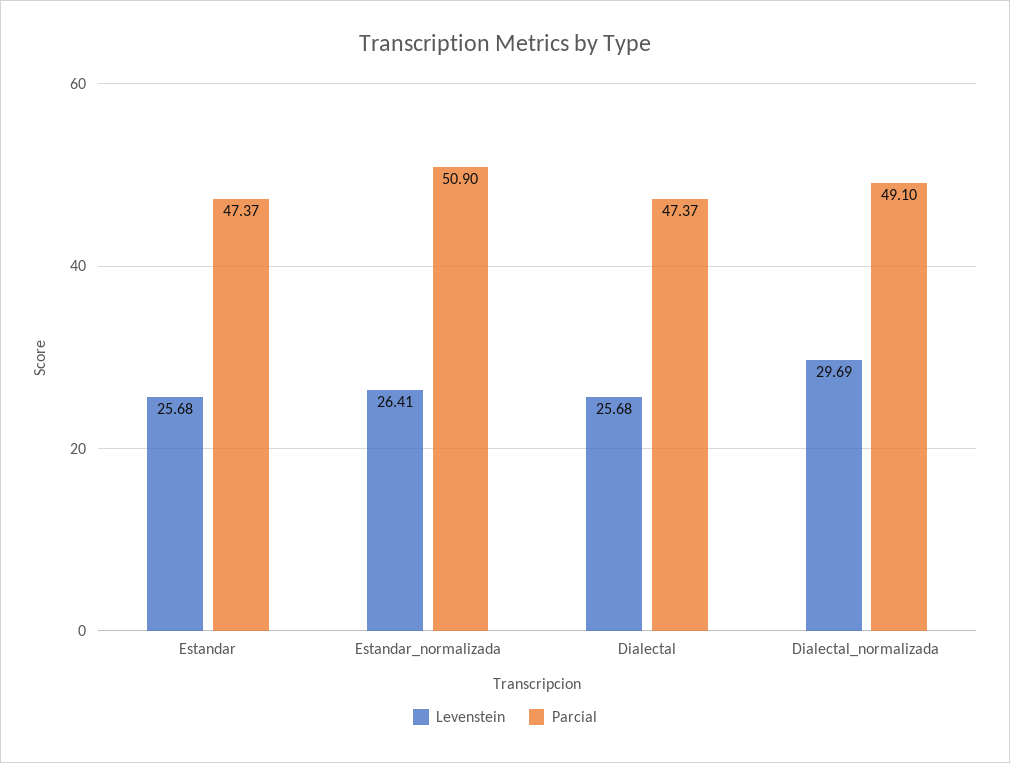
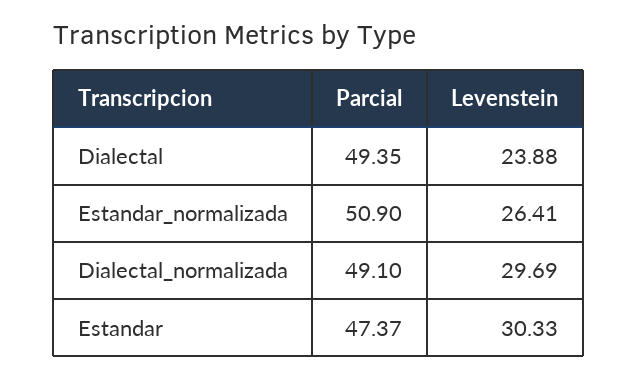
Levenstein, Estandar: 25.68 -> 30.33
Levenstein, Dialectal: 25.68 -> 23.88
Parcial, Dialectal: 47.37 -> 49.35

